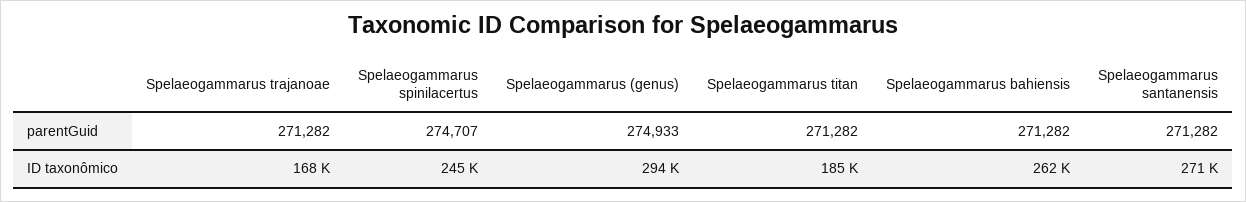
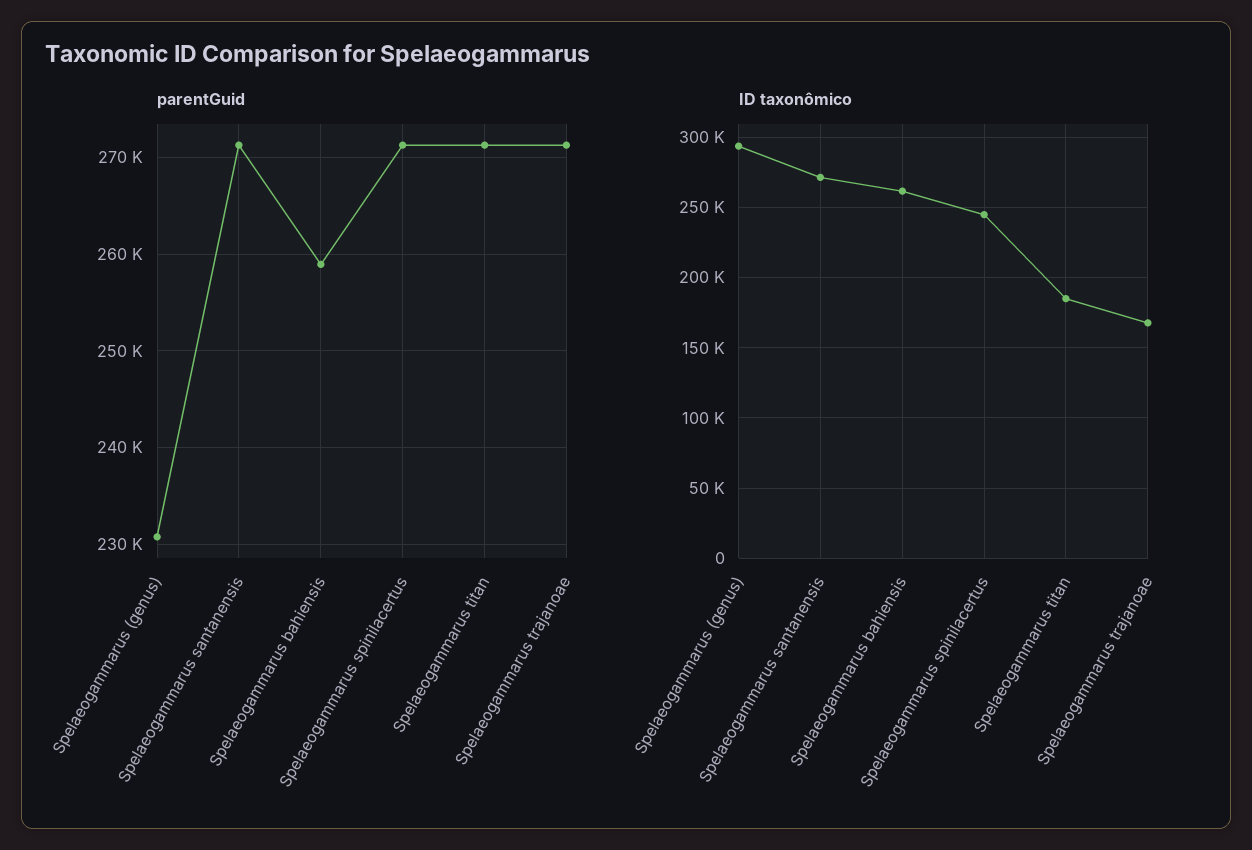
parentGuid, Spelaeogammarus spinilacertus: 274707 -> 271000
parentGuid, Spelaeogammarus (genus): 274933 -> 231000
parentGuid, Spelaeogammarus bahiensis: 271282 -> 259000

